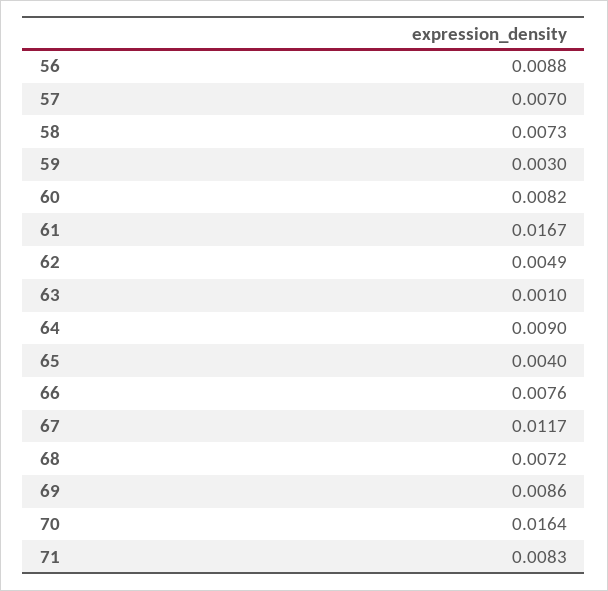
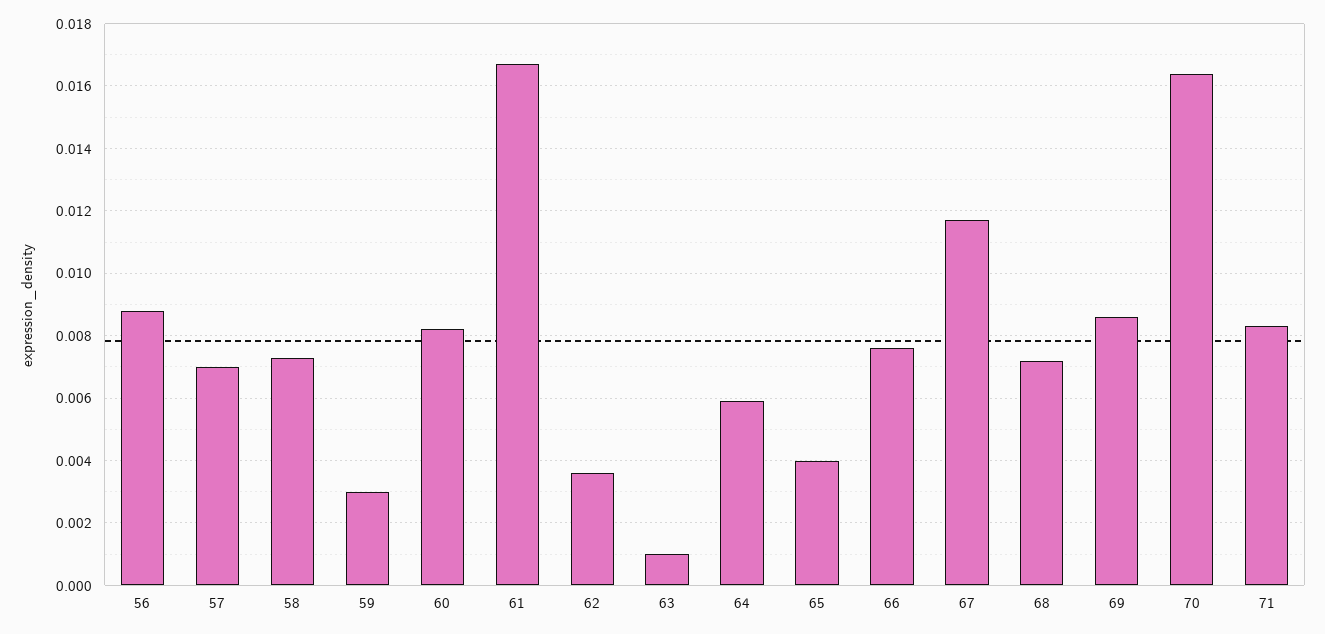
62: 0.0049 -> 0.0035
64: 0.009 -> 0.006

